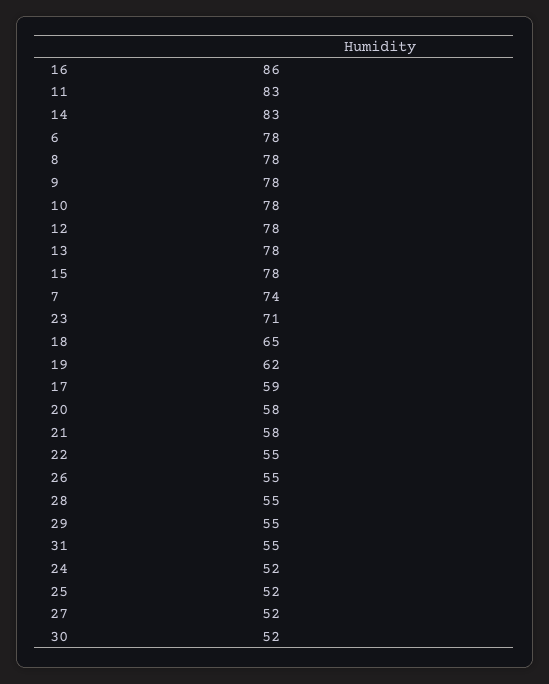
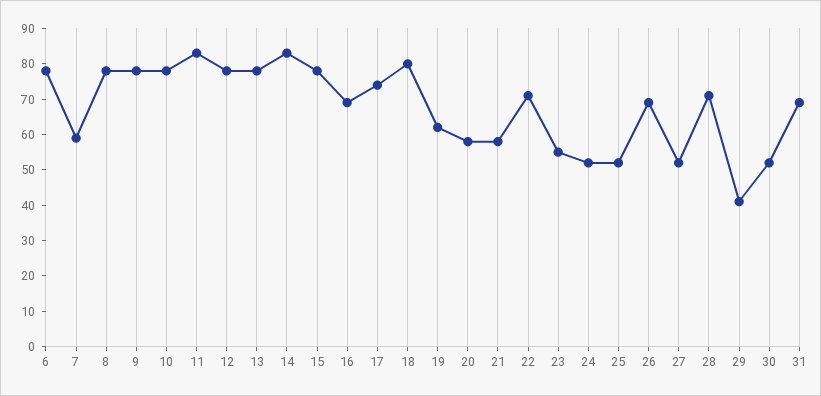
16: 86 -> 70
7: 74 -> 60
23: 71 -> 55
18: 65 -> 80
17: 59 -> 75
22: 55 -> 70
26: 55 -> 70
28: 55 -> 70
29: 55 -> 40
31: 55 -> 70

